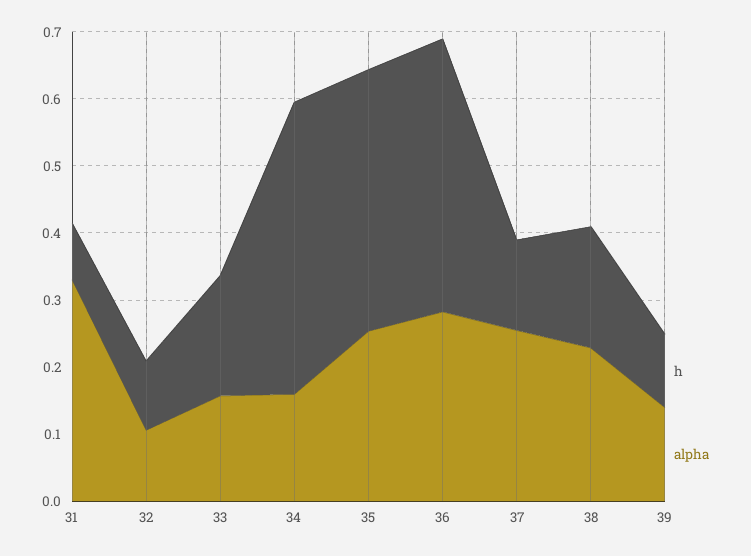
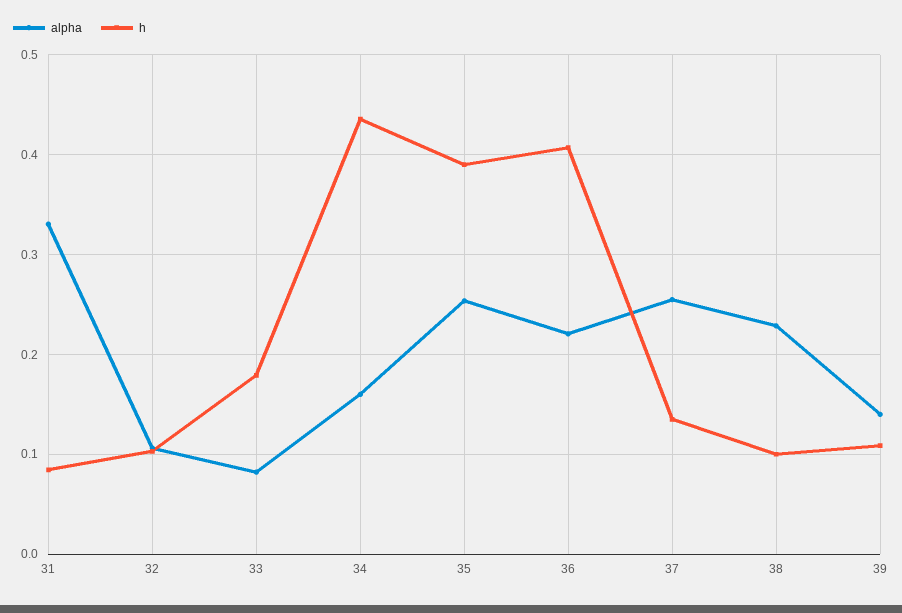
alpha, 33: 0.16 -> 0.08
alpha, 36: 0.28 -> 0.22
h, 38: 0.18 -> 0.1

